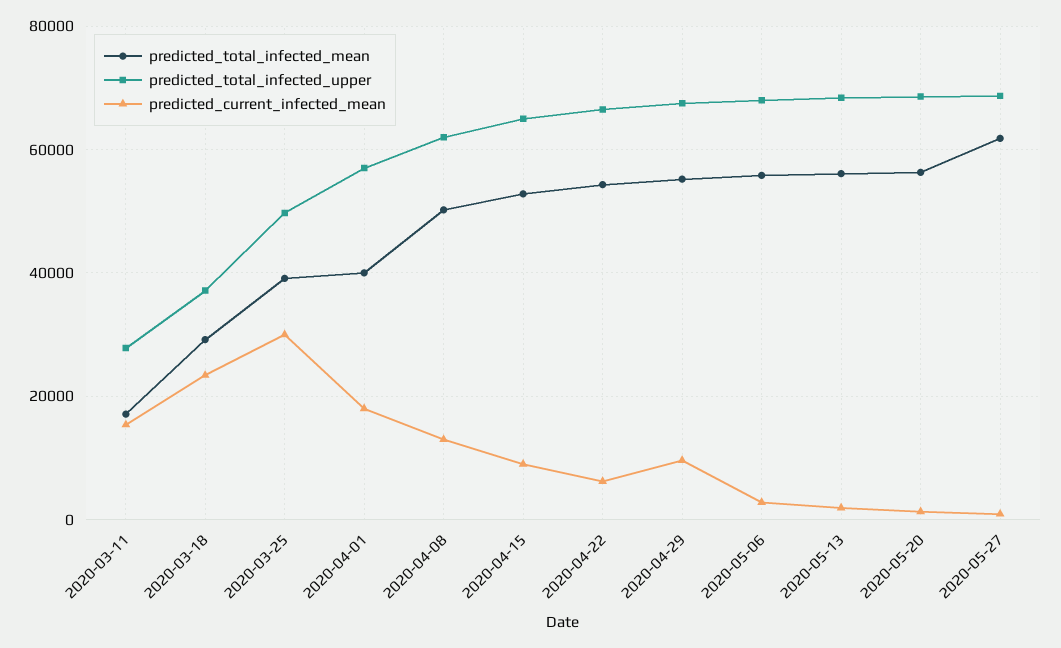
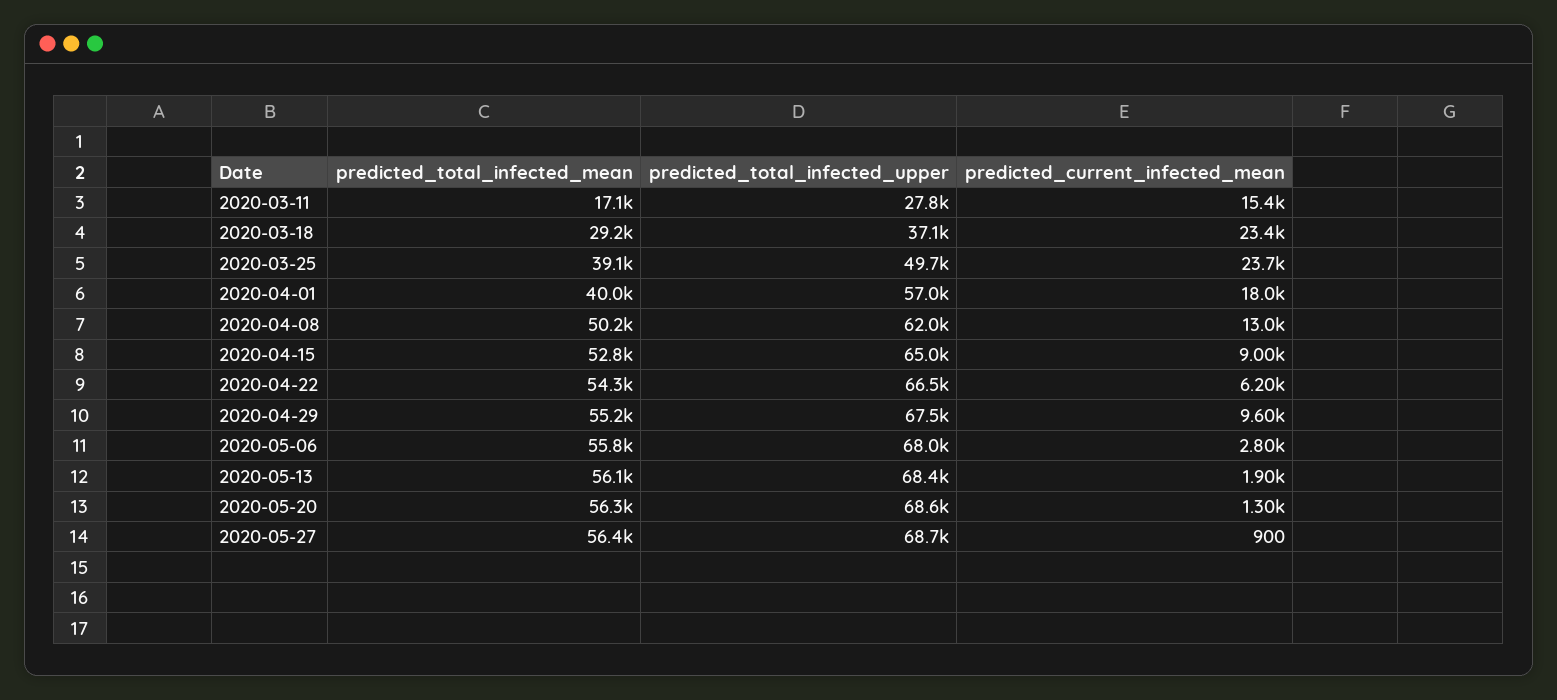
predicted_current_infected_mean, 2020-03-25: 30000 -> 23700
predicted_total_infected_mean, 2020-05-27: 62000 -> 56400

